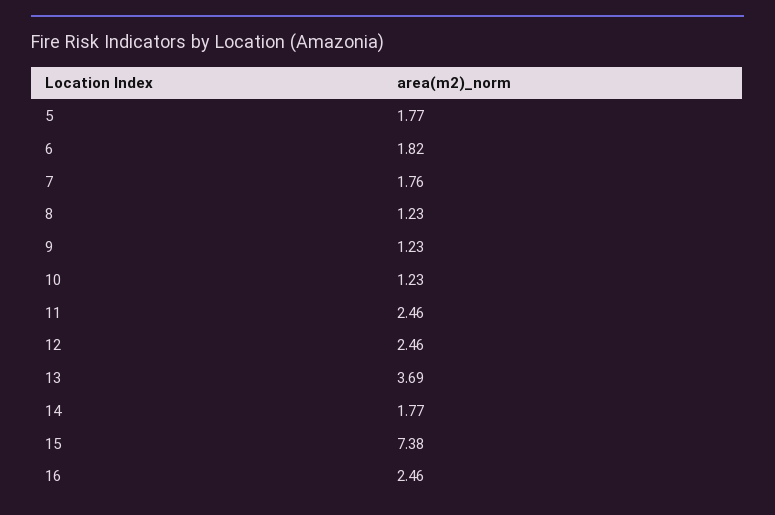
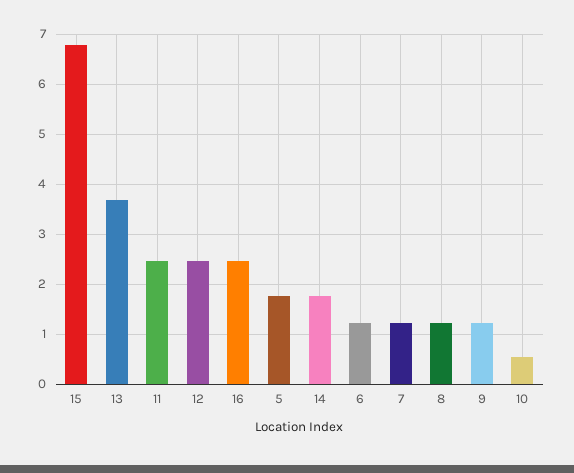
6: 1.82 -> 1.2
7: 1.76 -> 1.2
10: 1.23 -> 0.6
15: 7.38 -> 6.8

